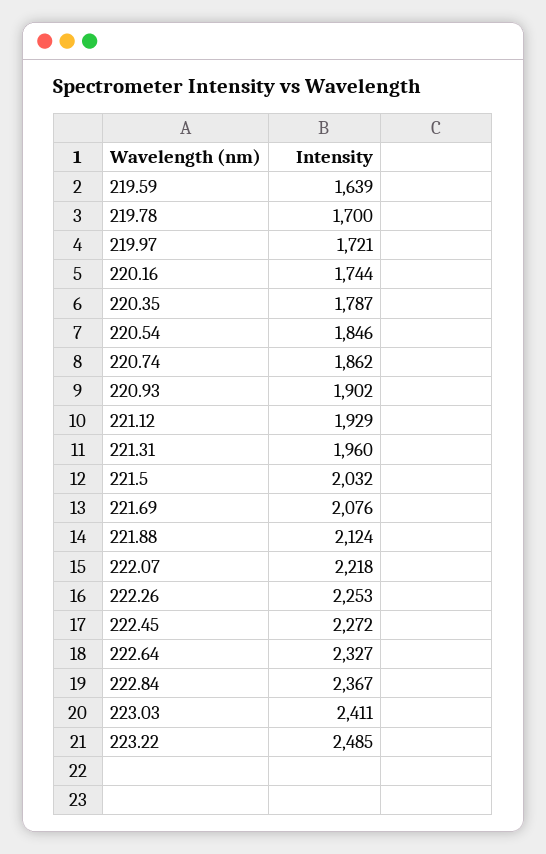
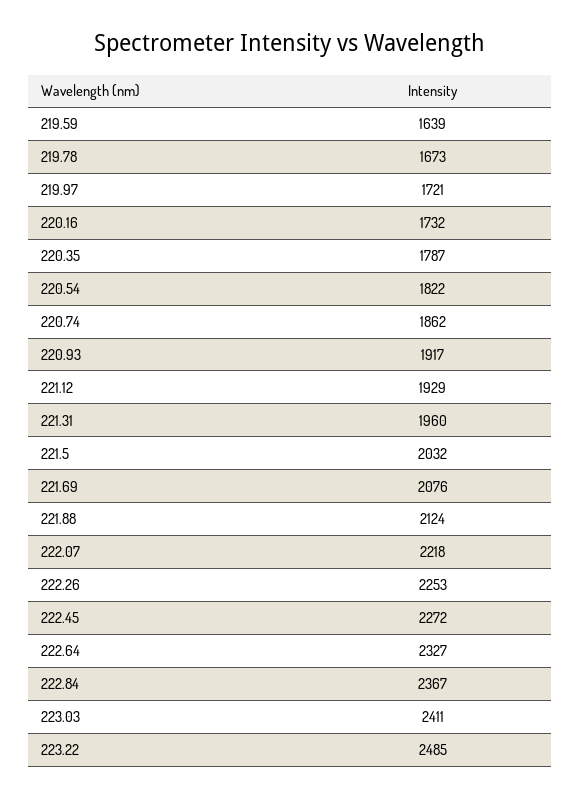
219.78: 1700 -> 1673
220.16: 1744 -> 1732
220.54: 1846 -> 1822
220.93: 1902 -> 1917

